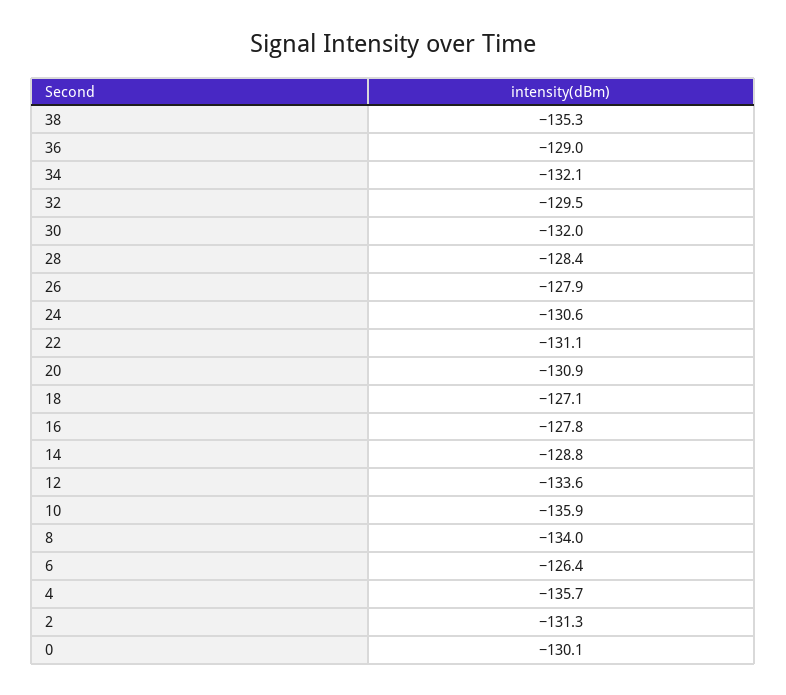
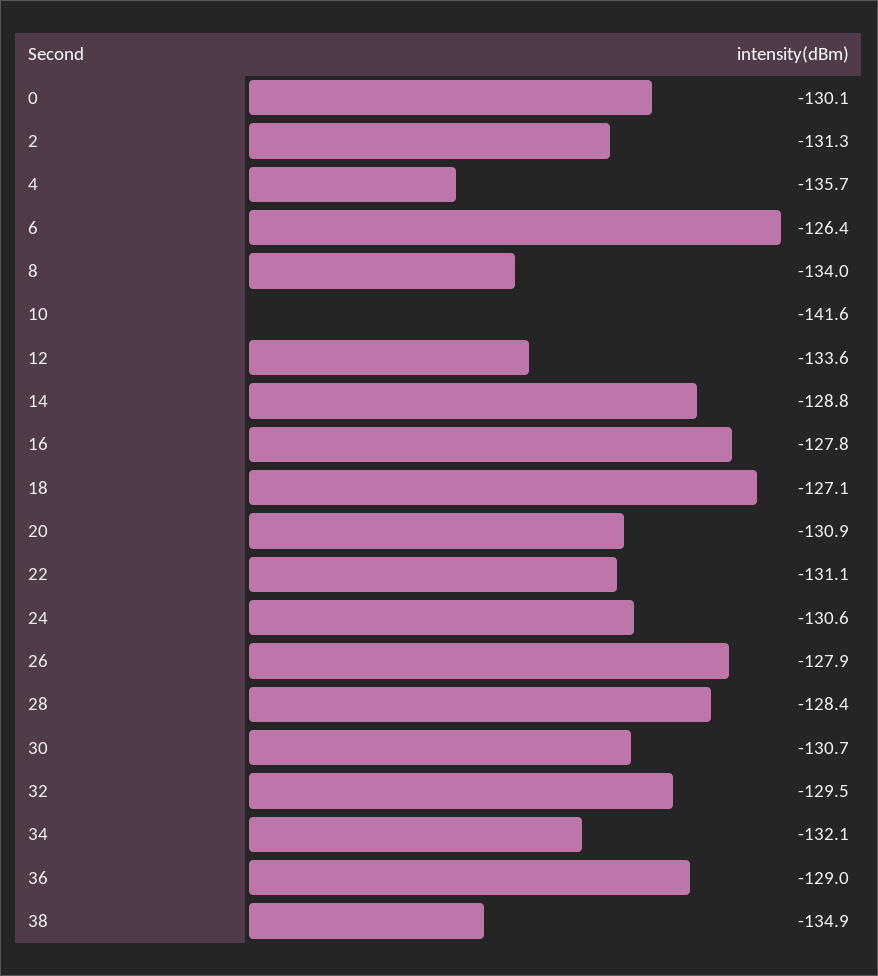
38: -135.3 -> -134.9
30: -132 -> -130.7
10: -135.9 -> -141.6

